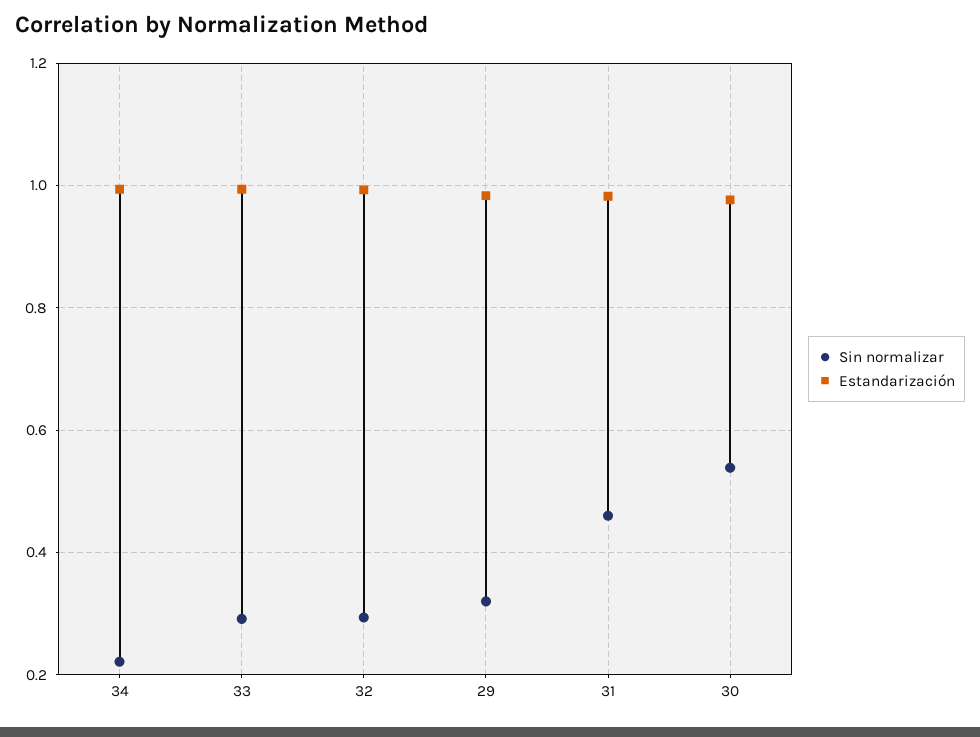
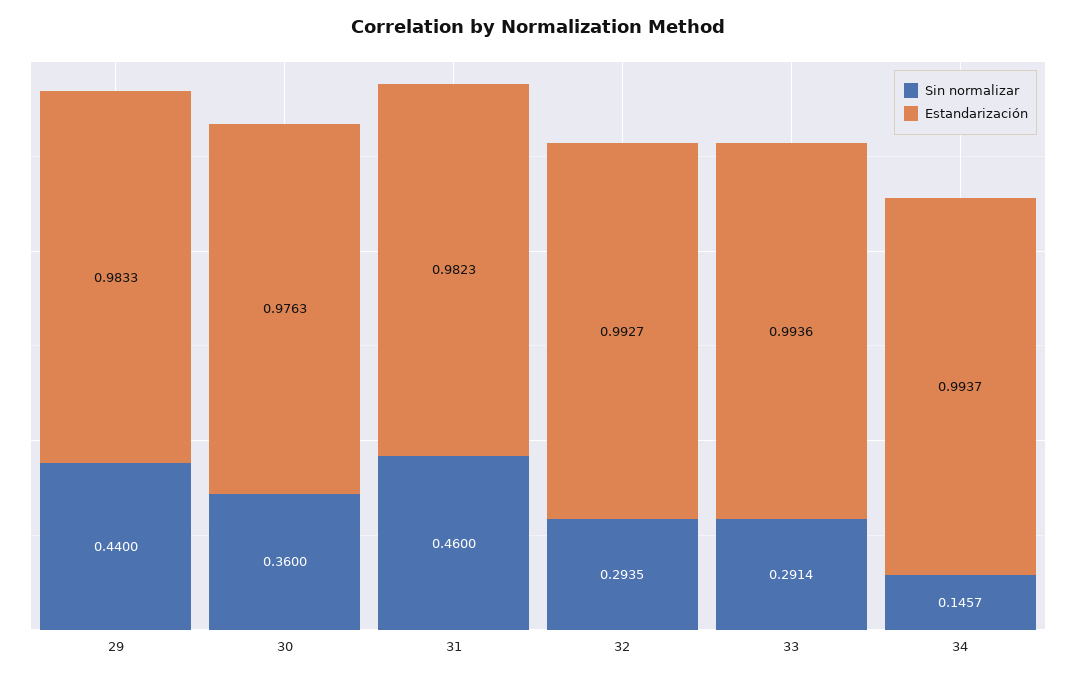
Sin normalizar, 34: 0.22 -> 0.1457
Sin normalizar, 29: 0.32 -> 0.44
Sin normalizar, 30: 0.54 -> 0.36

